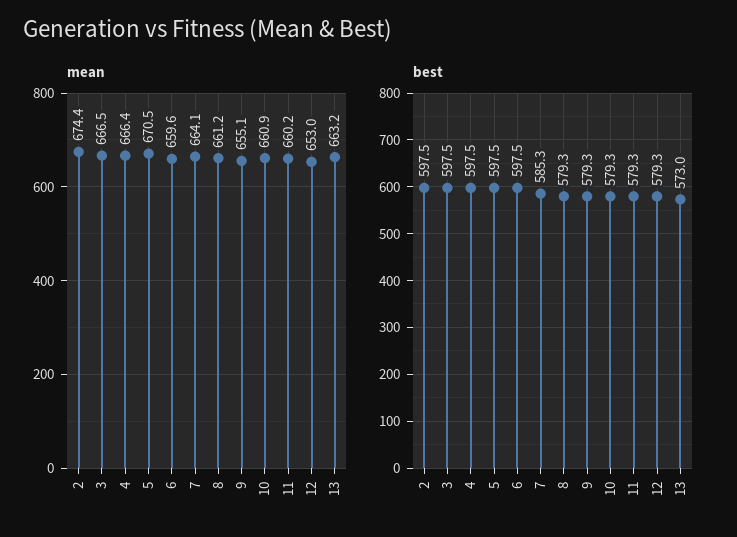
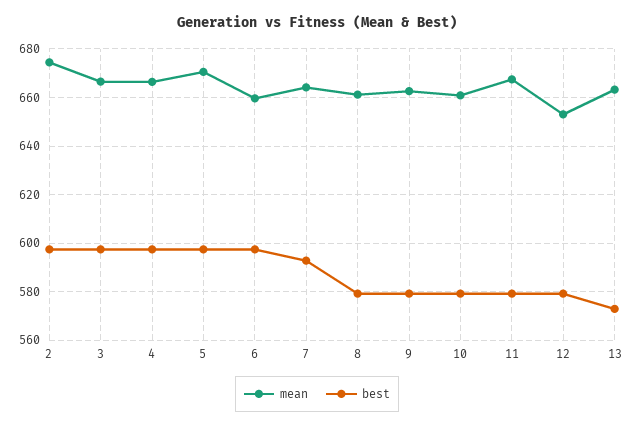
mean, 9: 655.1 -> 662.5
mean, 11: 660.2 -> 667.5
best, 7: 585.3 -> 592.5

